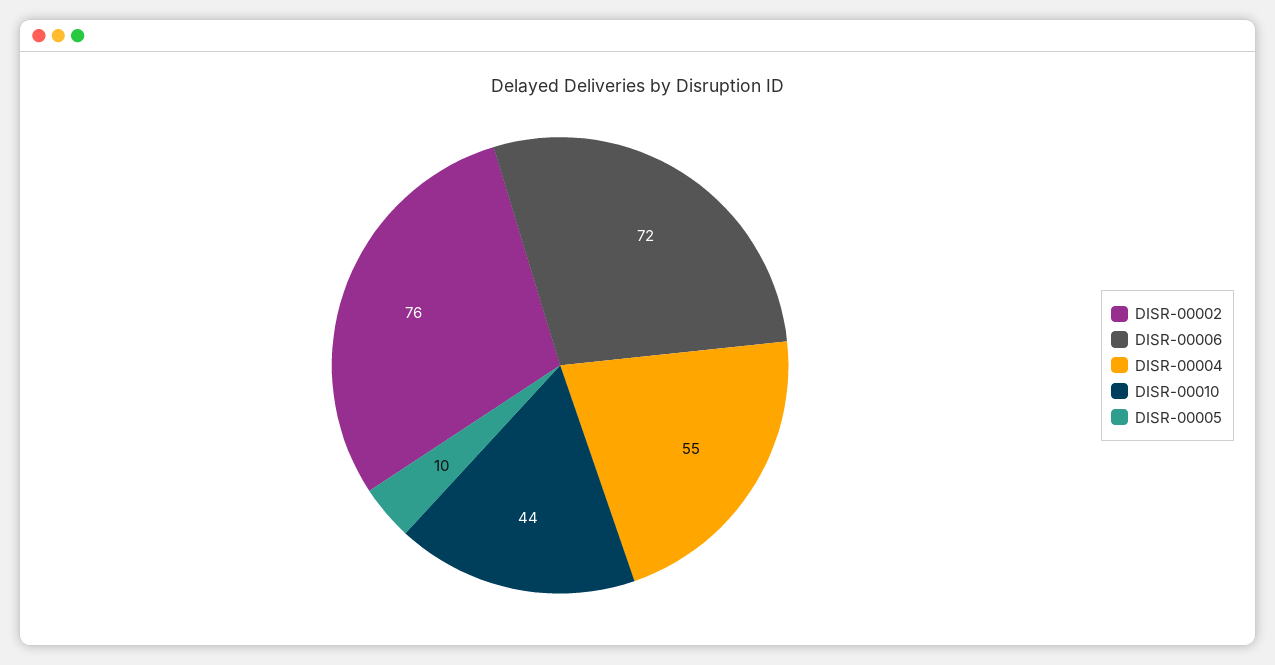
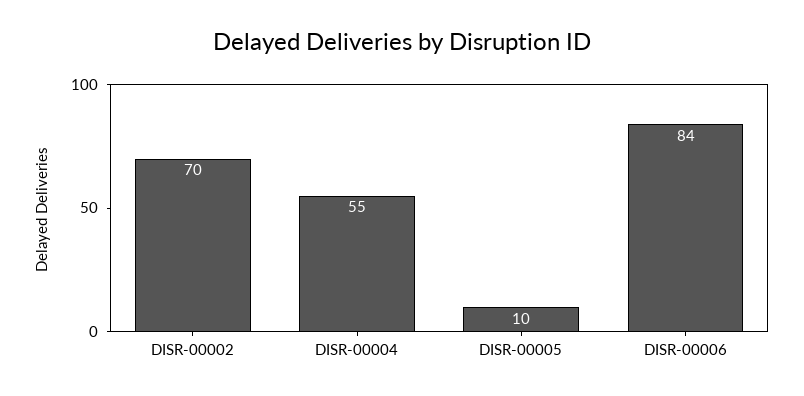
DISR-00002: 76 -> 70
DISR-00006: 72 -> 84
DISR-00010: 44 -> none

